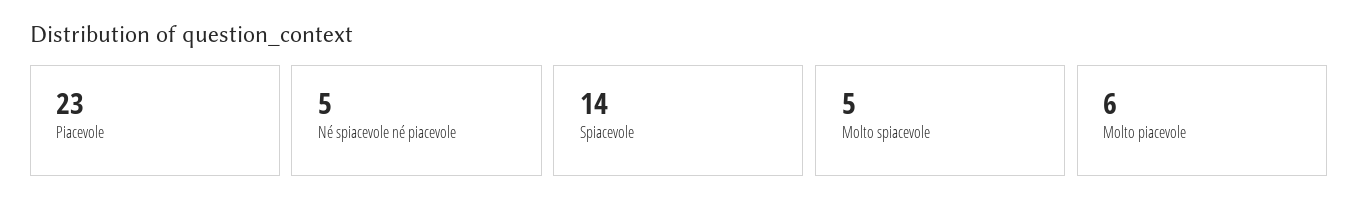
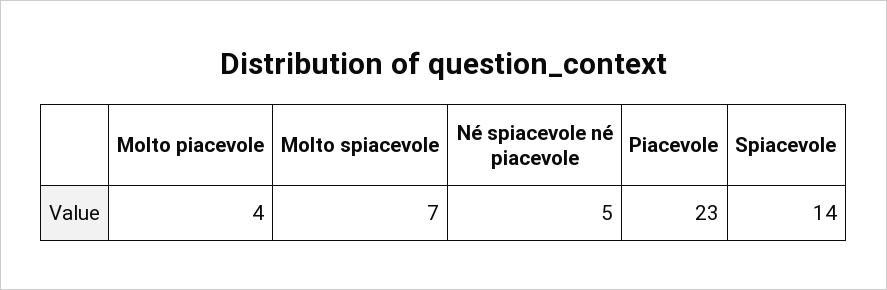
Molto spiacevole: 5 -> 7
Molto piacevole: 6 -> 4

